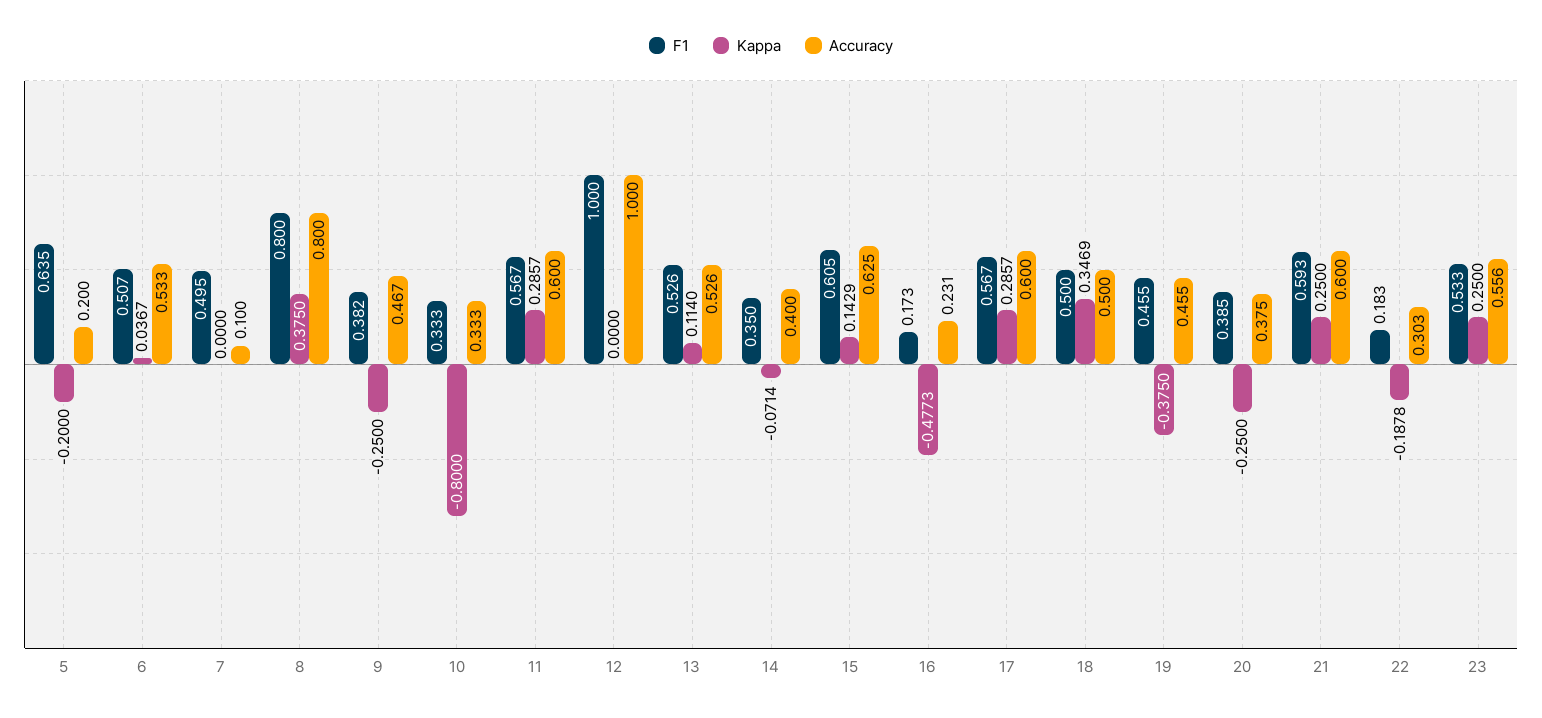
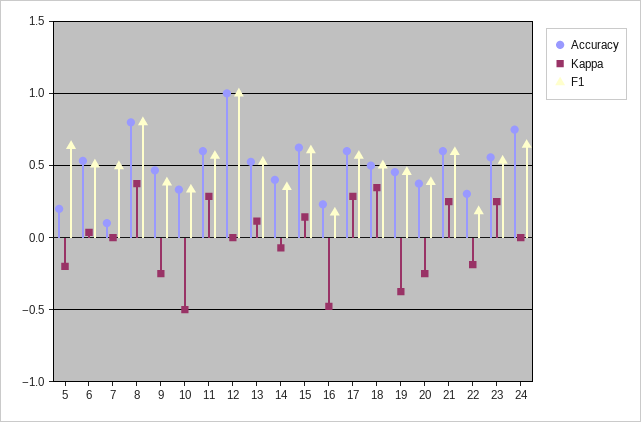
Kappa, 10: -0.8 -> -0.5
Accuracy, 24: none -> 0.75
Kappa, 24: none -> 0
F1, 24: none -> 0.65

